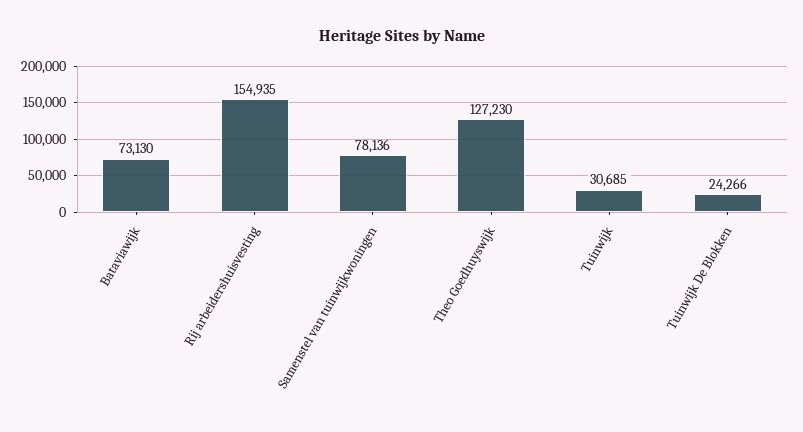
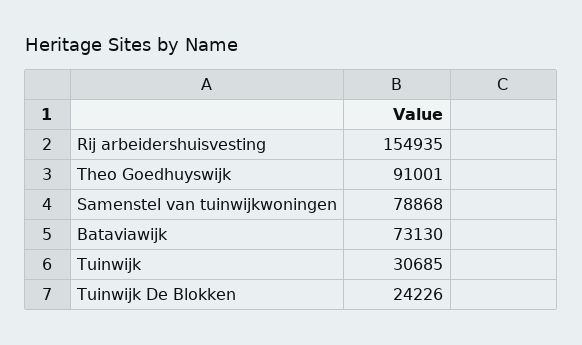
Samenstel van tuinwijkwoningen: 78136 -> 78868
Theo Goedhuyswijk: 127230 -> 91001
Tuinwijk De Blokken: 24266 -> 24226

